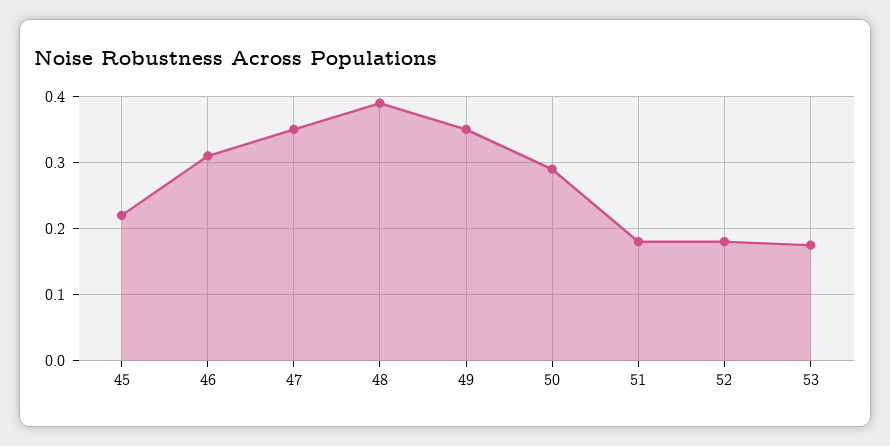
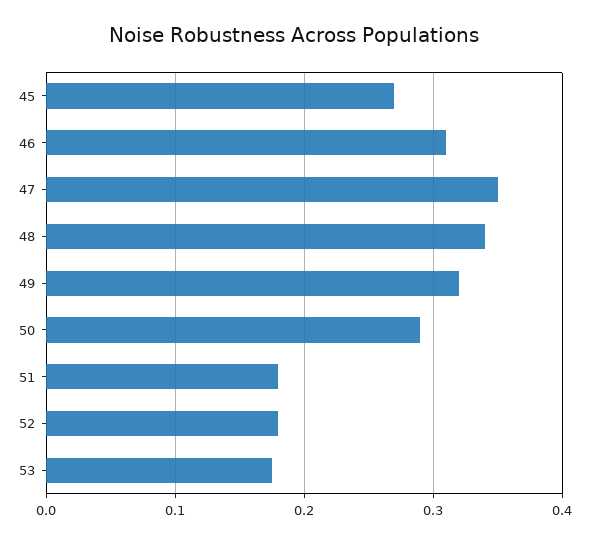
45: 0.22 -> 0.27
48: 0.39 -> 0.34
49: 0.35 -> 0.32

